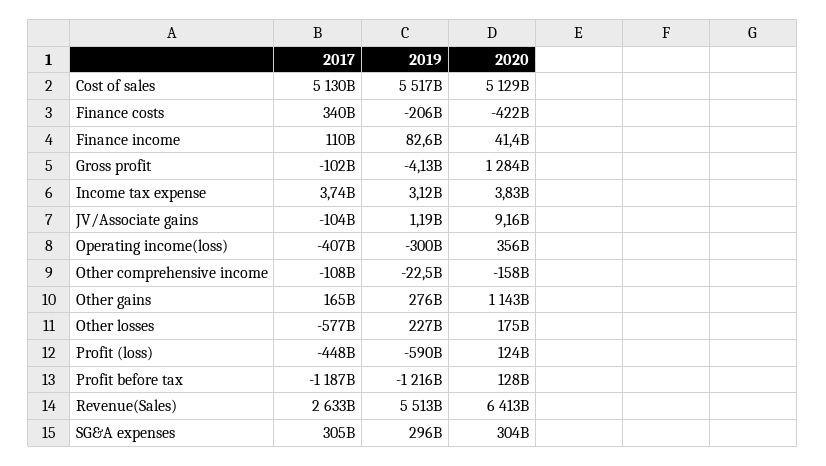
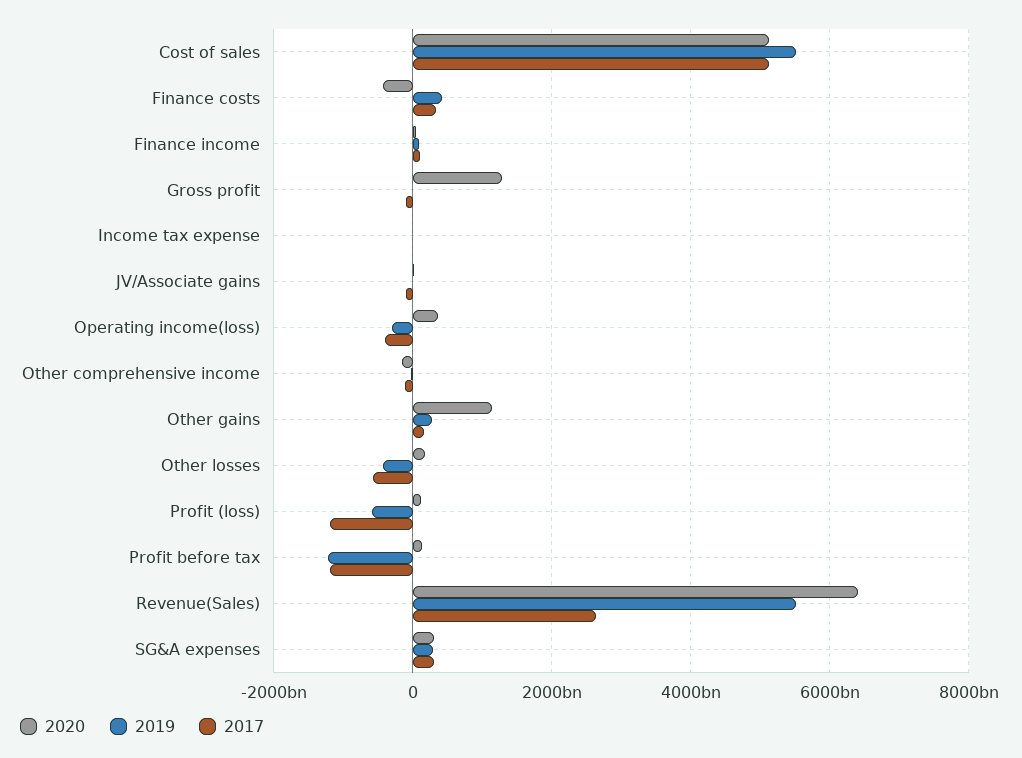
2019, Finance costs: -206000000000 -> 400000000000
2019, Other losses: 227000000000 -> -400000000000
2017, Profit (loss): -448000000000 -> -1200000000000

